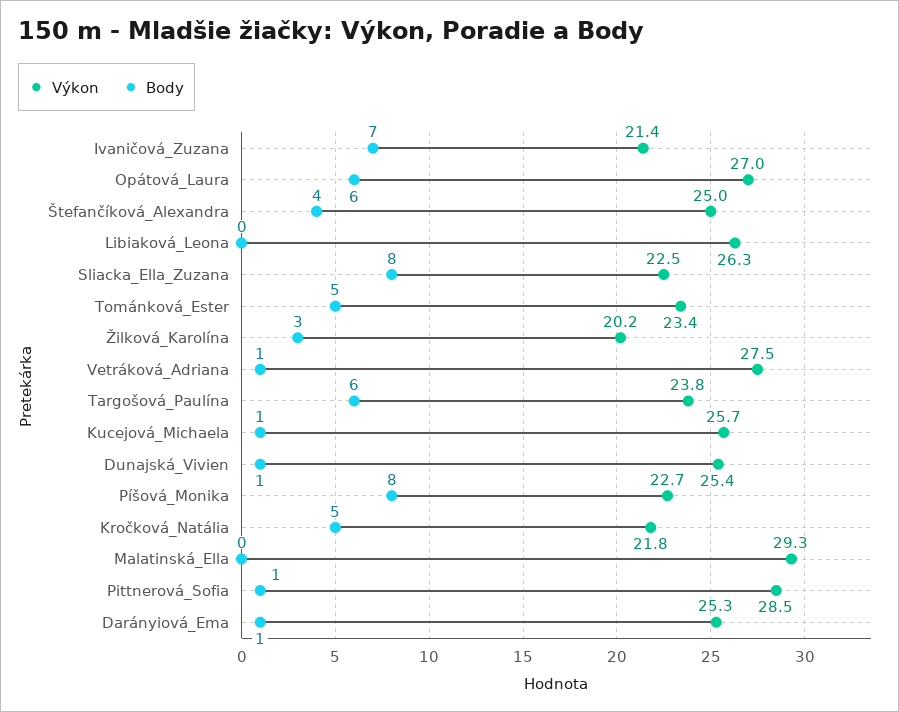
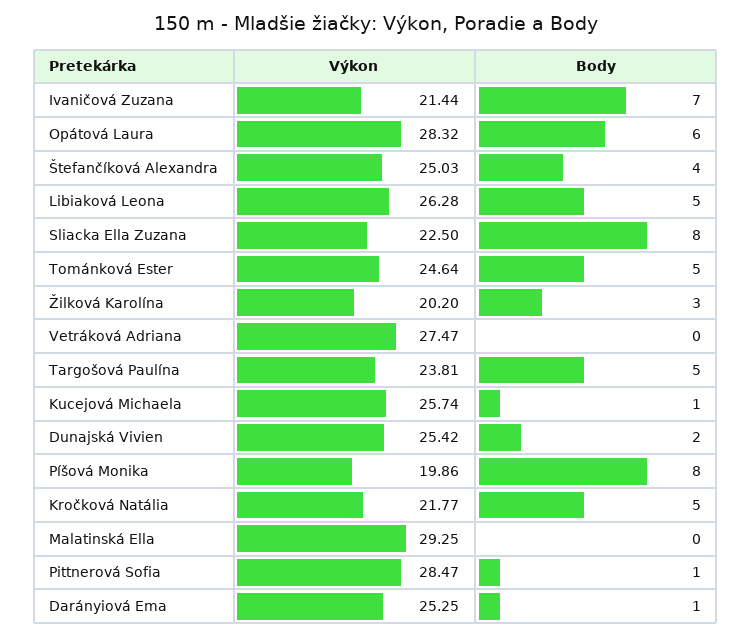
Výkon, Opátová_Laura: 27 -> 28.32
Body, Libiaková_Leona: 0 -> 5
Výkon, Tománková_Ester: 23.4 -> 24.64
Body, Vetráková_Adriana: 1 -> 0
Body, Targošová_Paulína: 6 -> 5
Body, Dunajská_Vivien: 1 -> 2
Výkon, Píšová_Monika: 22.7 -> 19.86

